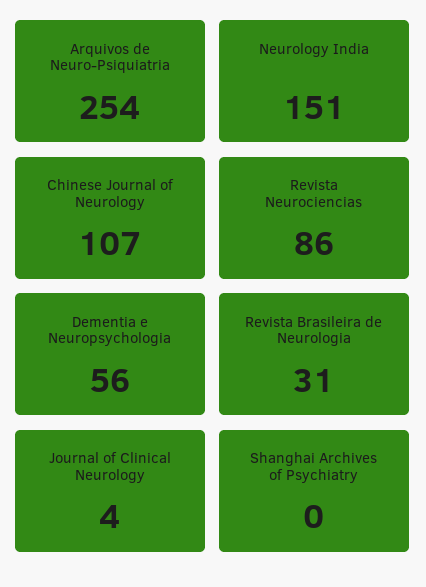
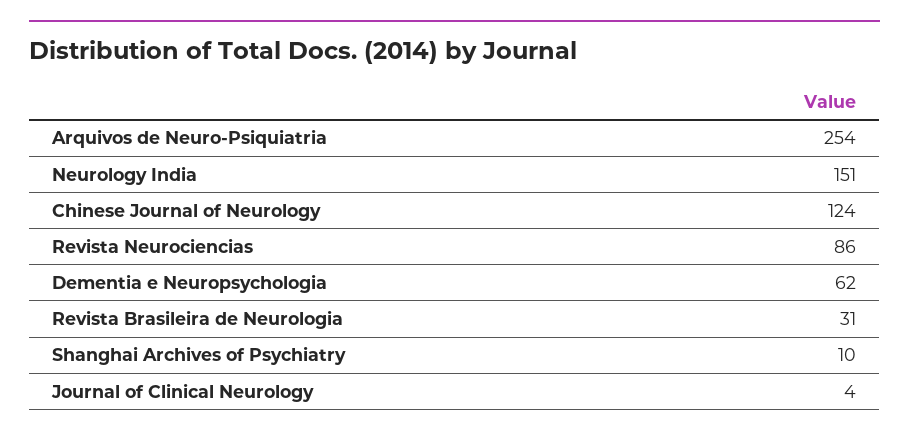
Chinese Journal of Neurology: 107 -> 124
Dementia e Neuropsychologia: 56 -> 62
Shanghai Archives of Psychiatry: 0 -> 10

